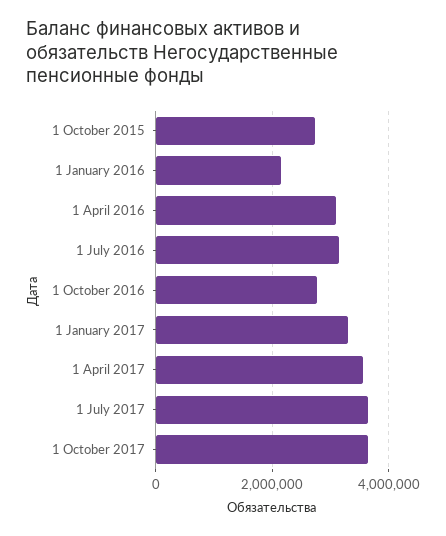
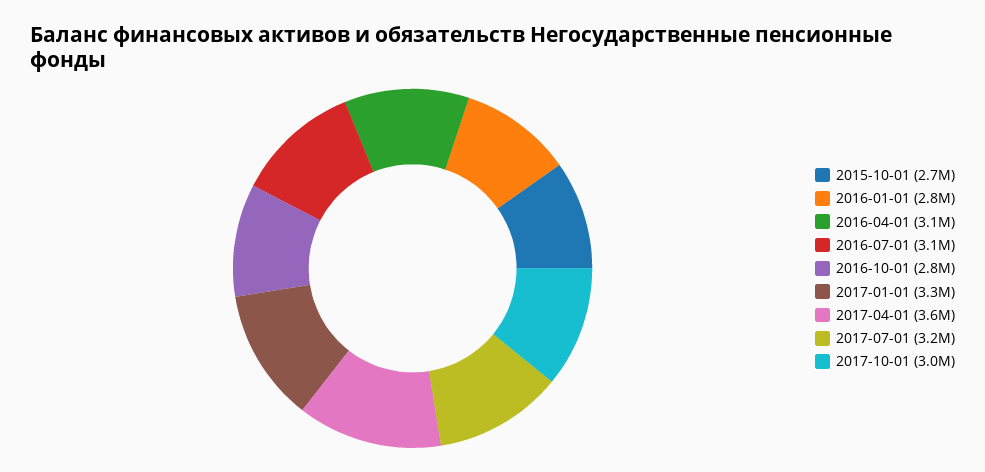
1 January 2016: 2200000 -> 2800000
1 July 2017: 3600000 -> 3200000
1 October 2017: 3600000 -> 3000000

